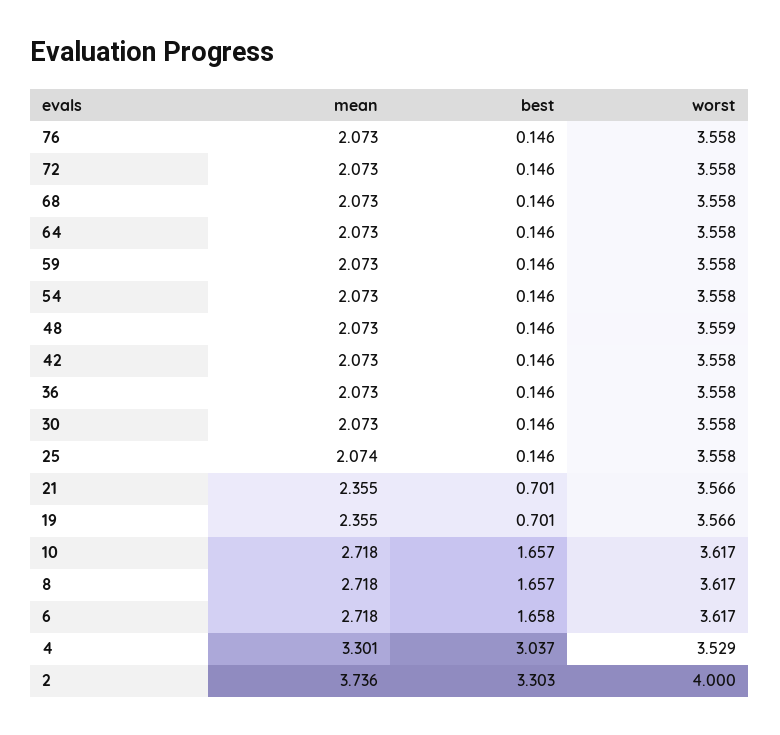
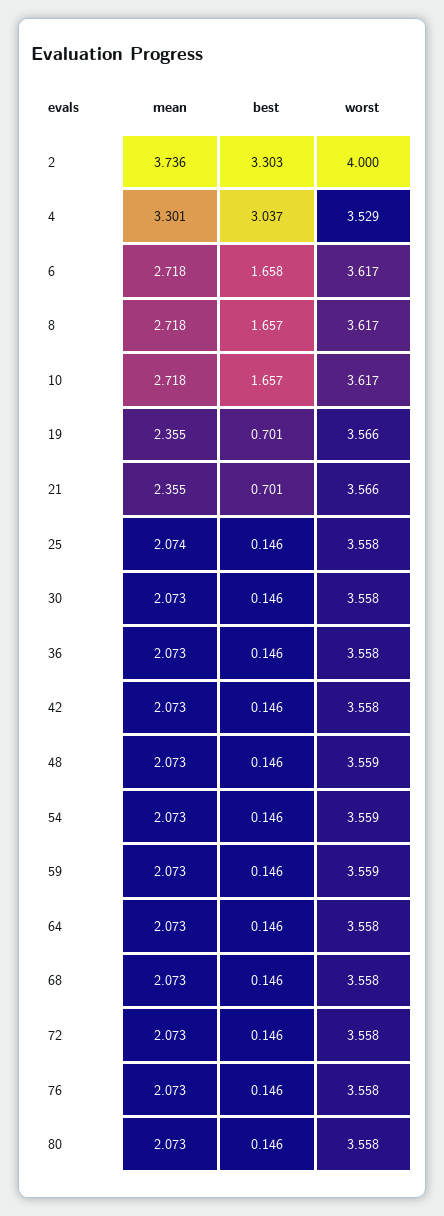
worst, 59: 3.558 -> 3.559
worst, 54: 3.558 -> 3.559
mean, 80: none -> 2.073
best, 80: none -> 0.146
worst, 80: none -> 3.558

